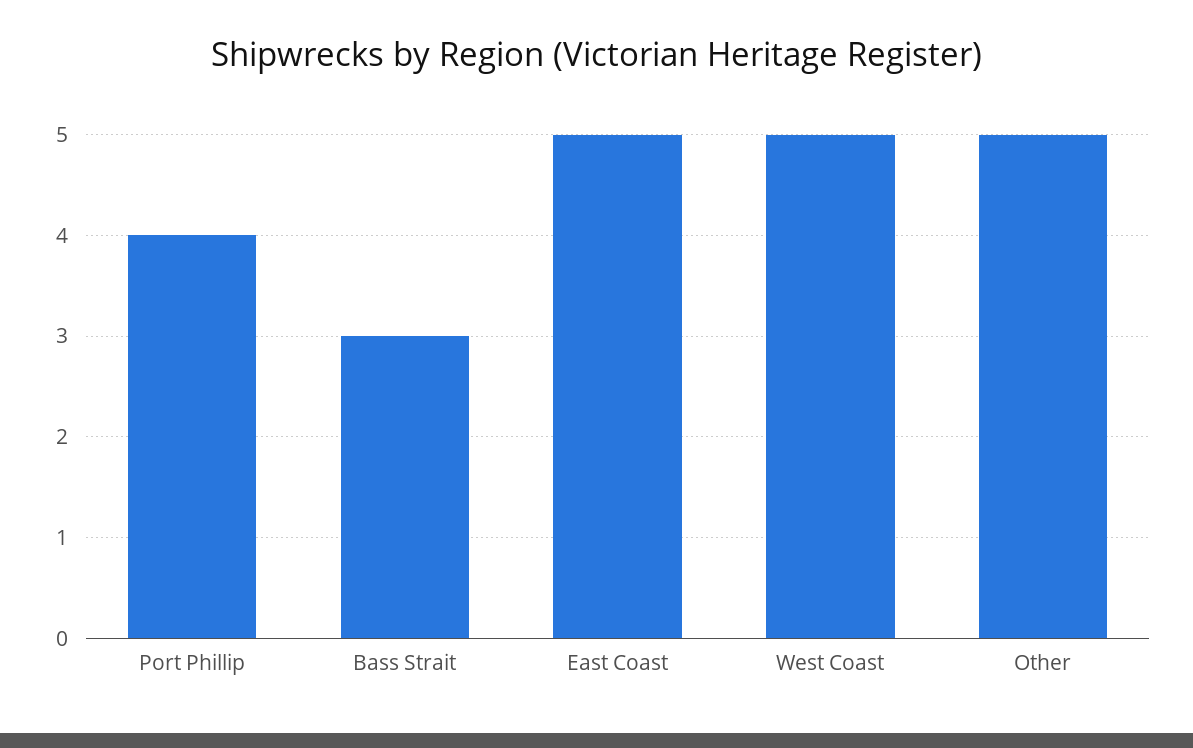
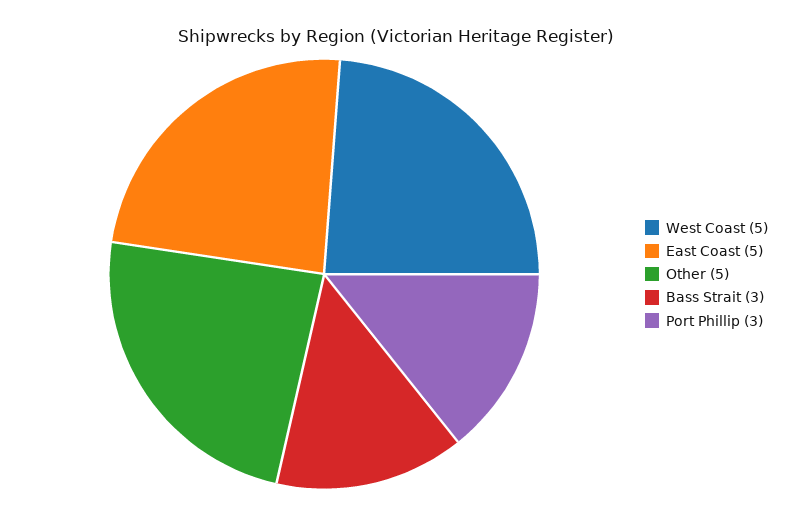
Port Phillip: 4 -> 3

